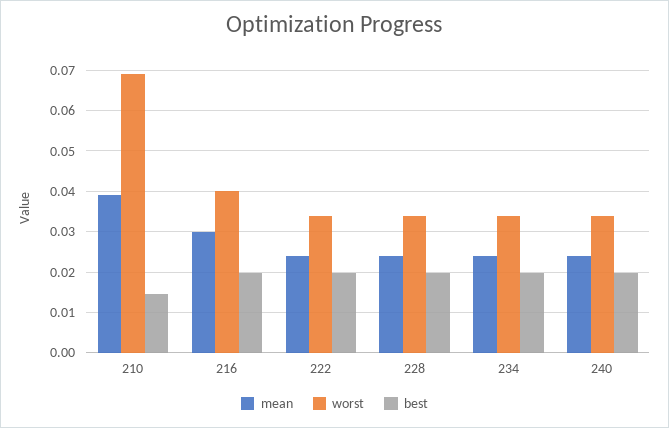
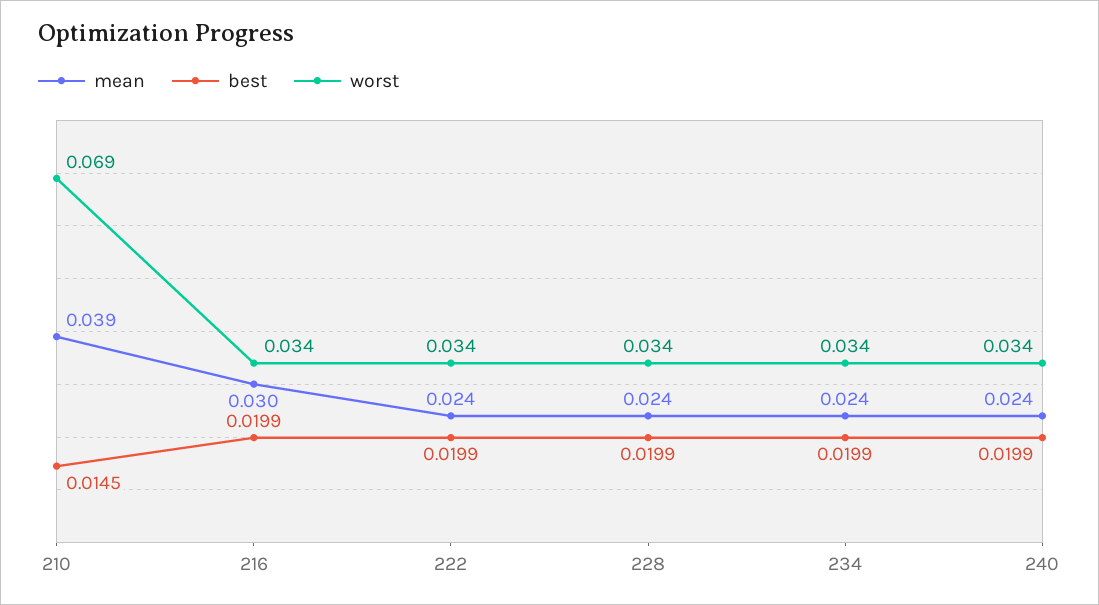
worst, 216: 0.04 -> 0.034

